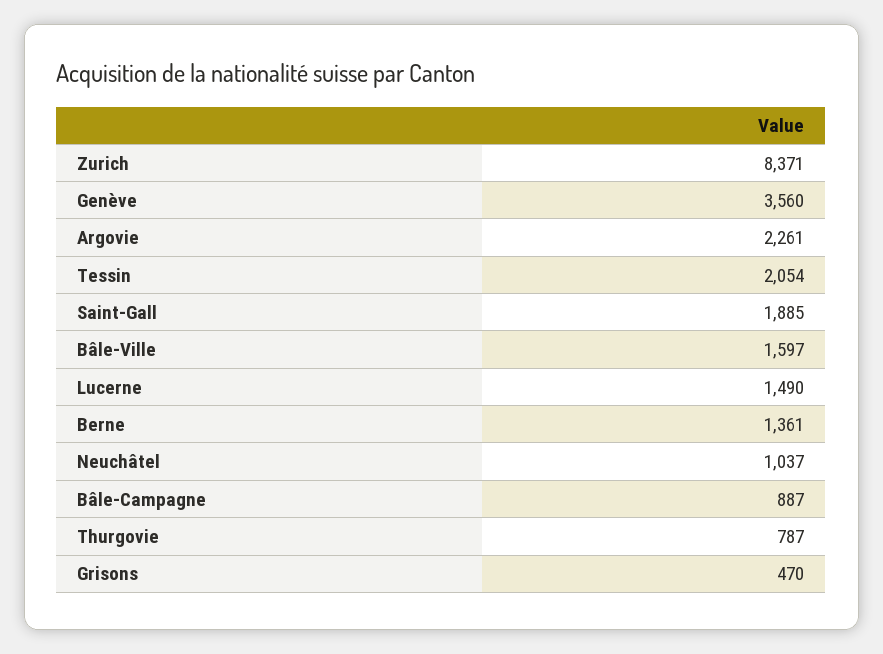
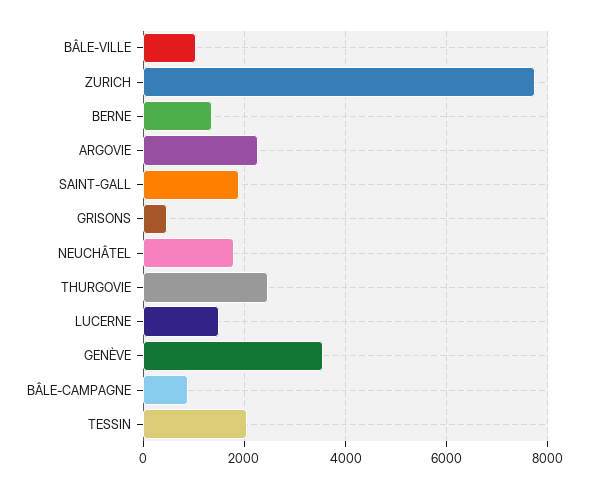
Zurich: 8371 -> 7800
Bâle-Ville: 1597 -> 1000
Neuchâtel: 1037 -> 1800
Thurgovie: 787 -> 2400

